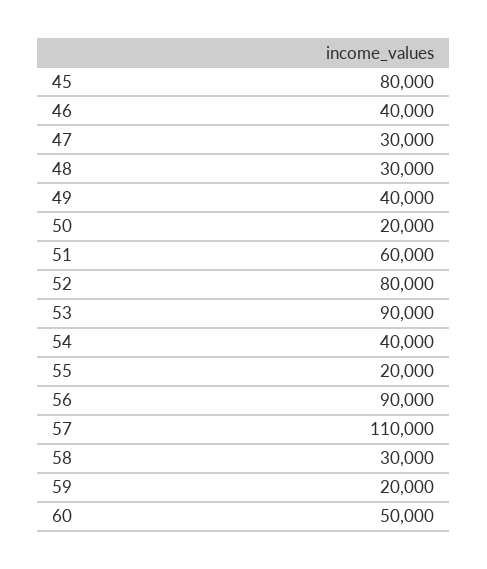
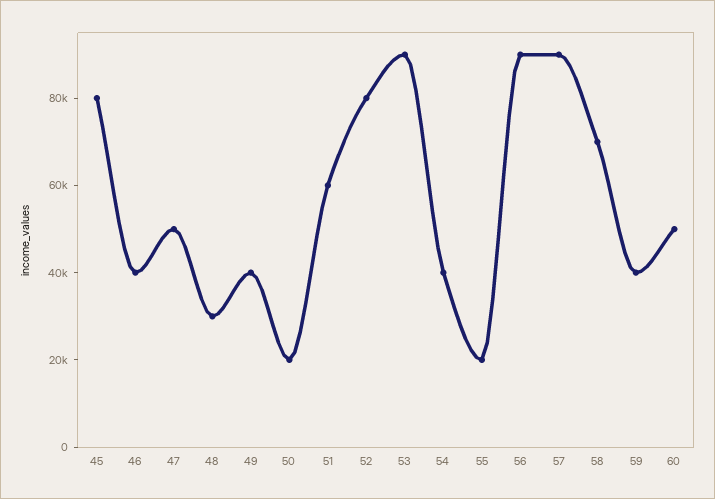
47: 30000 -> 50000
57: 110000 -> 90000
58: 30000 -> 70000
59: 20000 -> 40000

